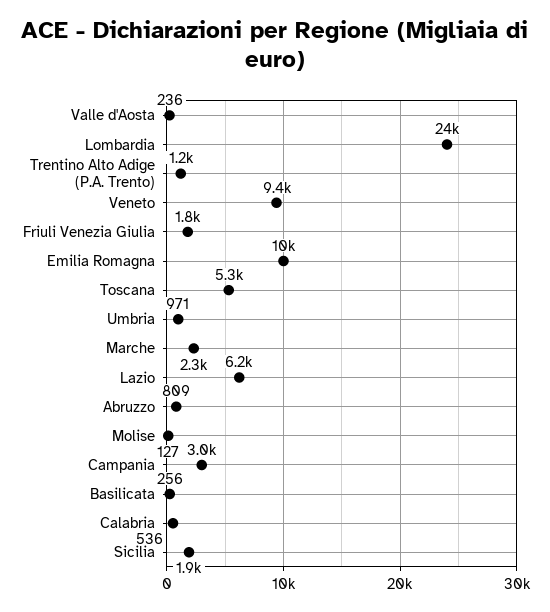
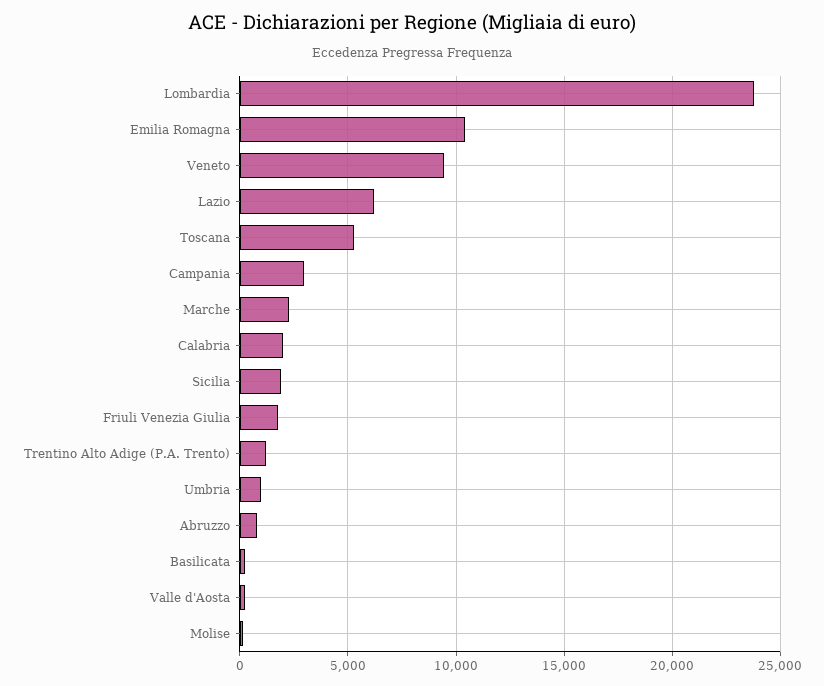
Calabria: 536 -> 2000

